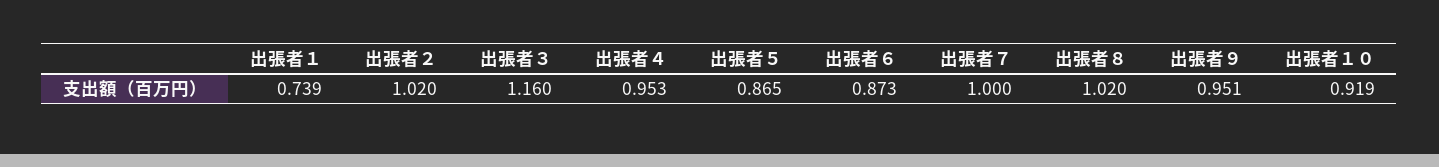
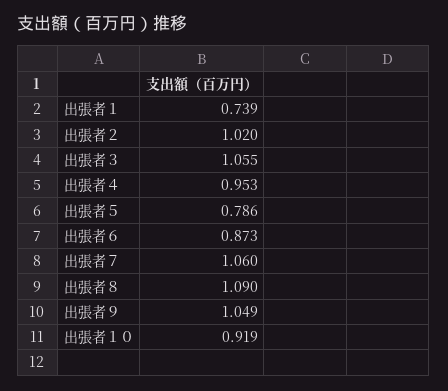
出張者３: 1.16 -> 1.055
出張者５: 0.865 -> 0.786
出張者７: 1 -> 1.06
出張者８: 1.02 -> 1.09
出張者９: 0.951 -> 1.049

